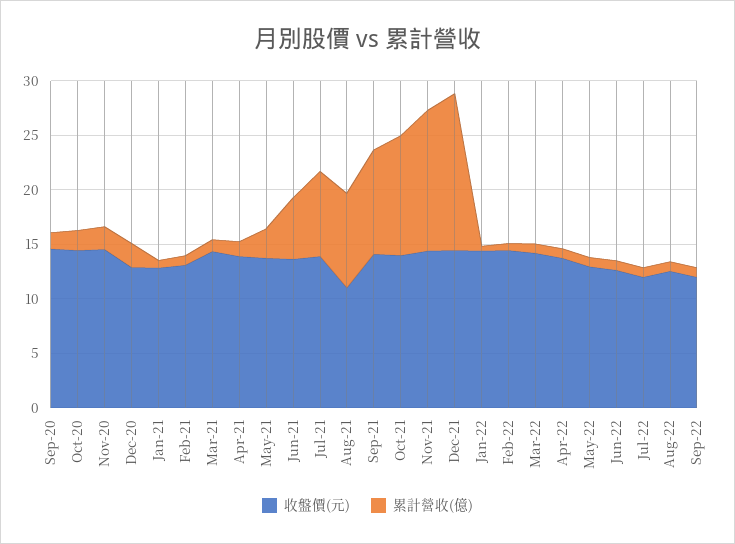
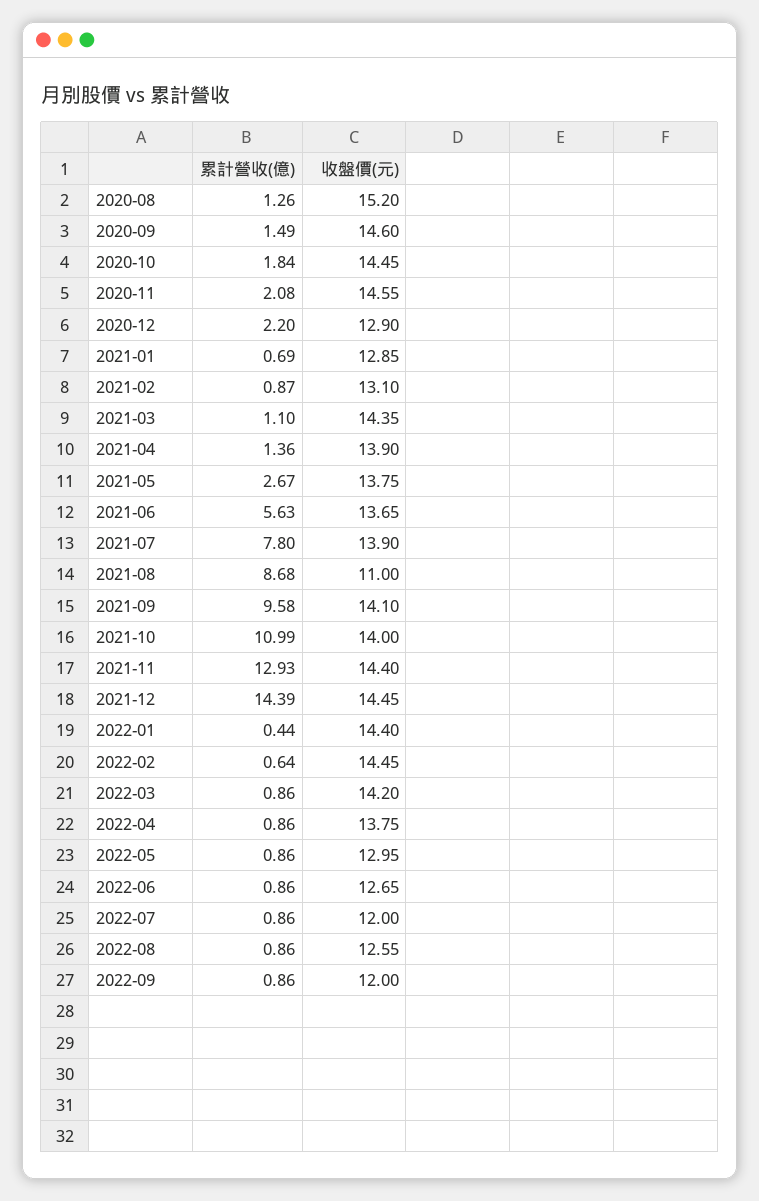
累計營收(億), 2020-08: none -> 1.26
收盤價(元), 2020-08: none -> 15.2

